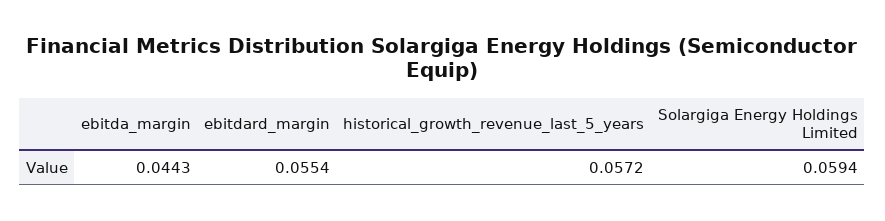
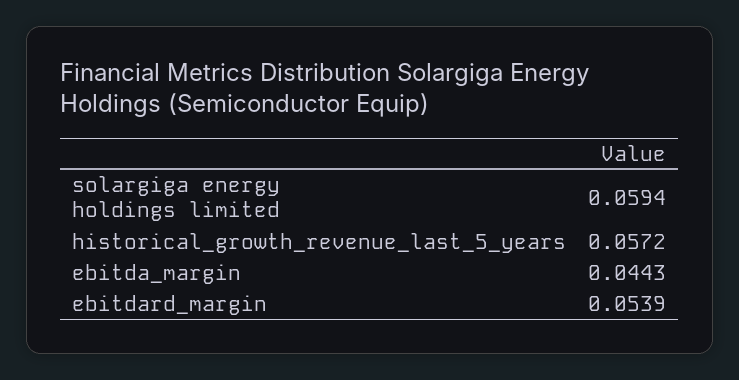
ebitdard_margin: 0.0554 -> 0.0539

